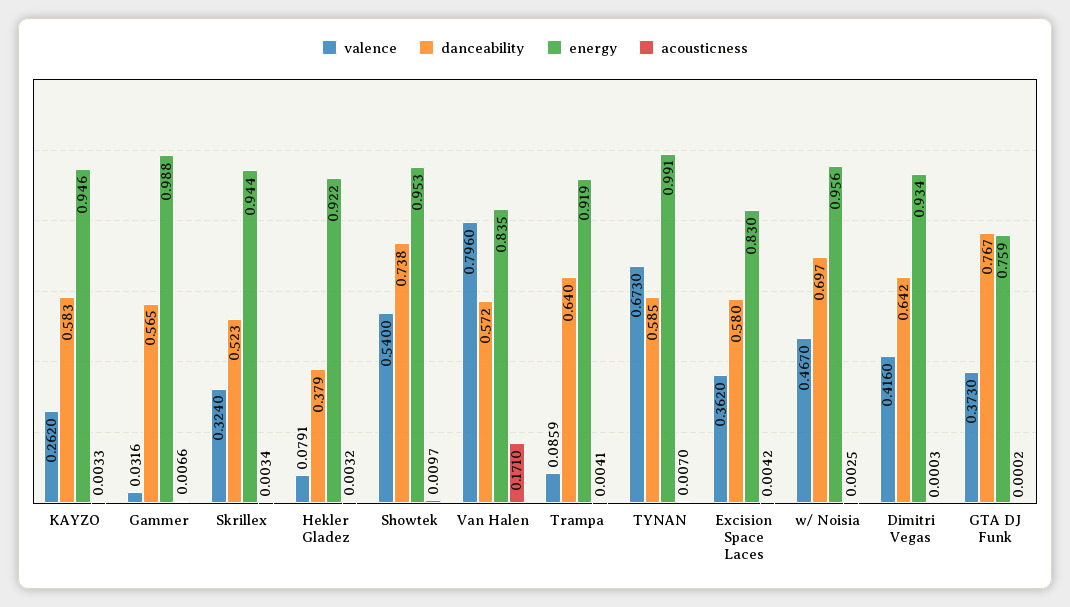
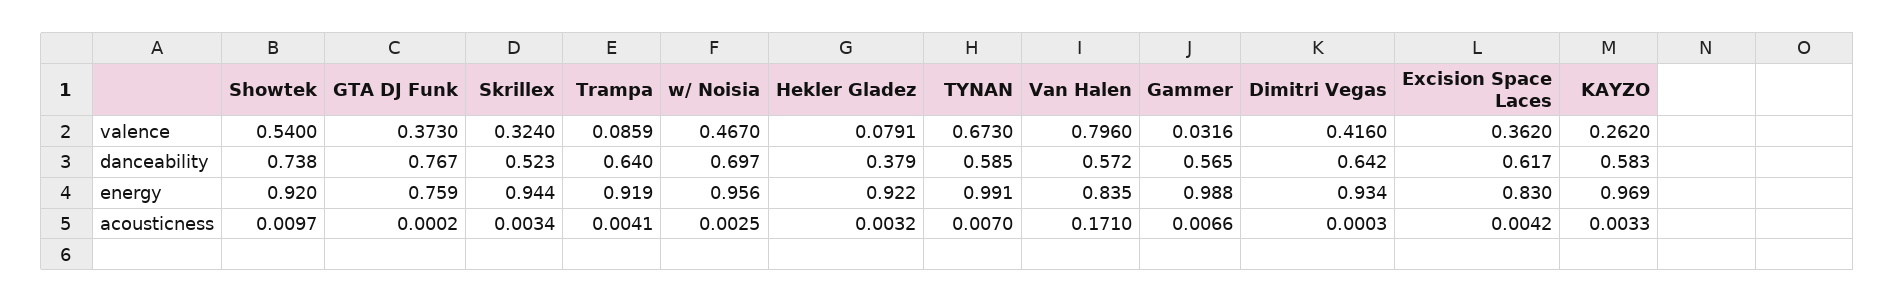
energy, KAYZO: 0.946 -> 0.969
energy, Showtek: 0.953 -> 0.92
danceability, Excision Space Laces: 0.58 -> 0.617

